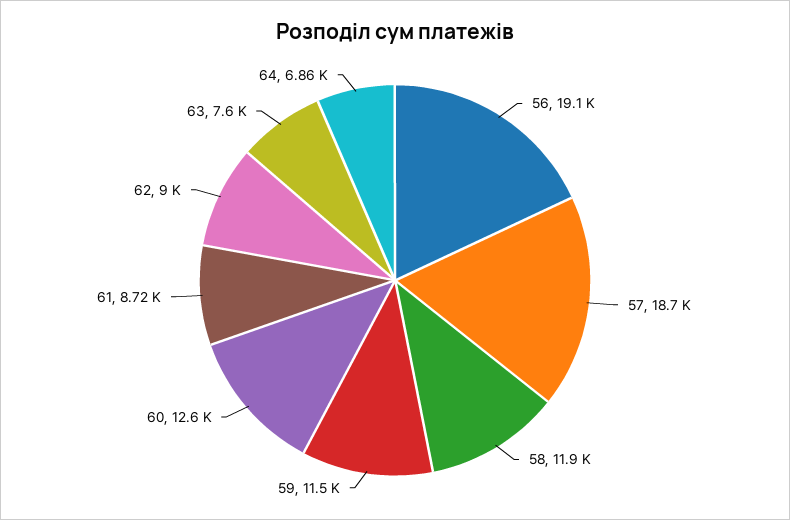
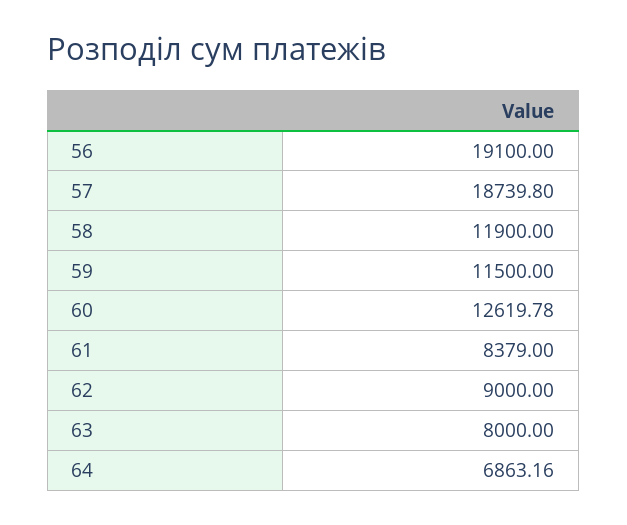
61: 8720 -> 8379
63: 7600 -> 8000

